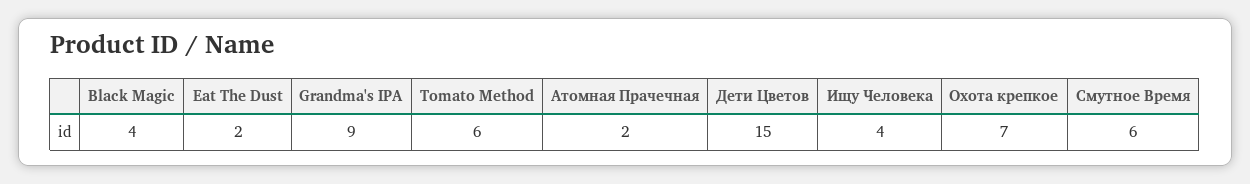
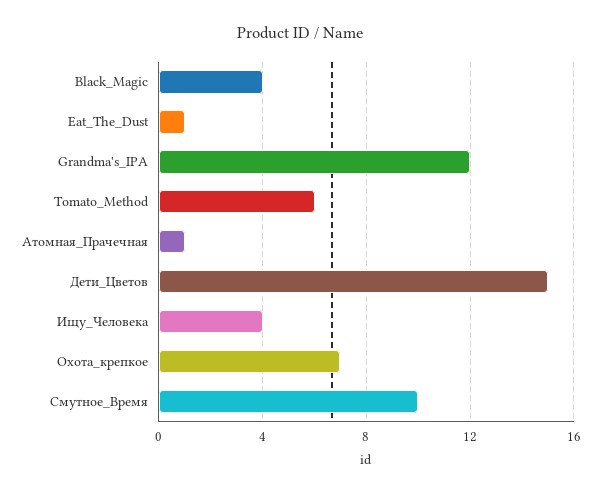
Eat The Dust: 2 -> 1
Grandma's IPA: 9 -> 12
Атомная Прачечная: 2 -> 1
Смутное Время: 6 -> 10

